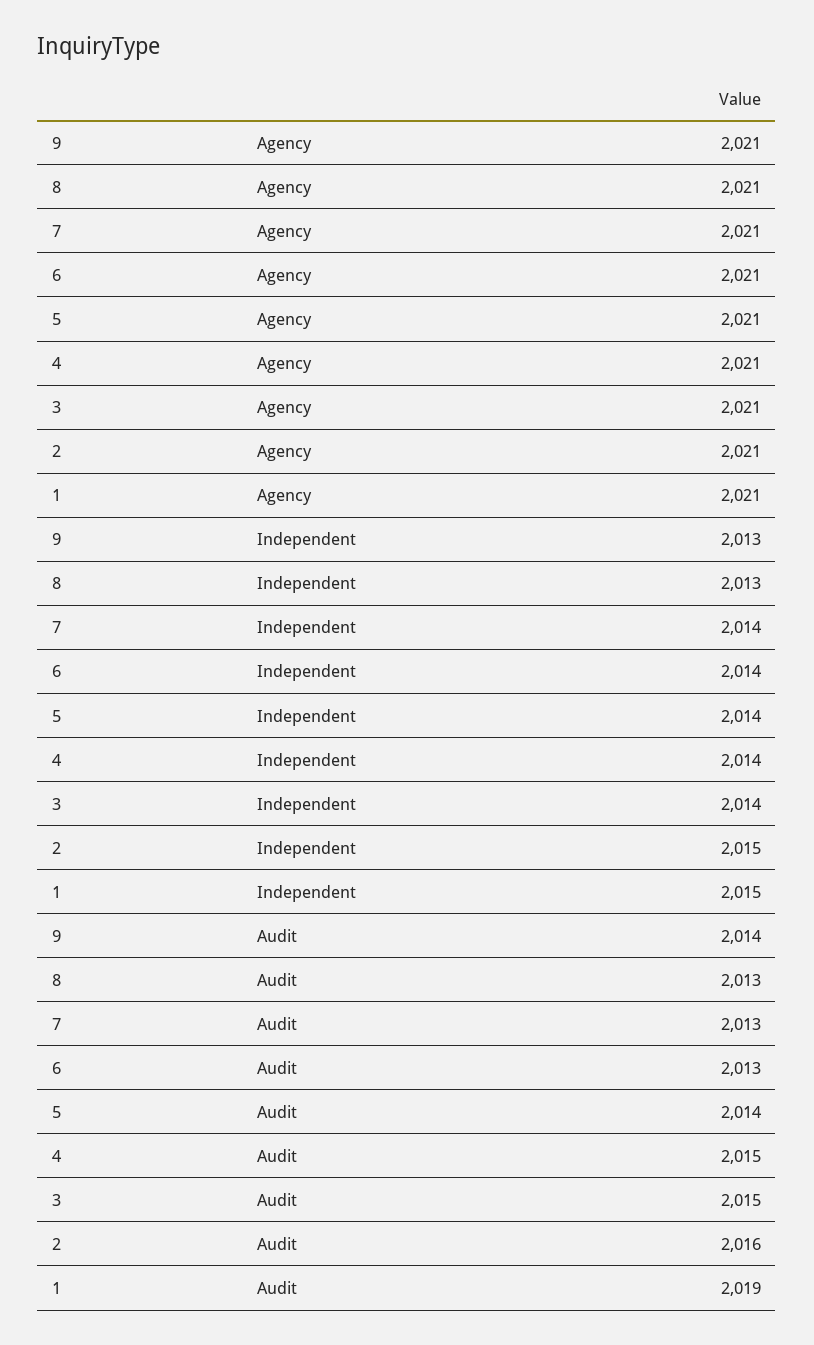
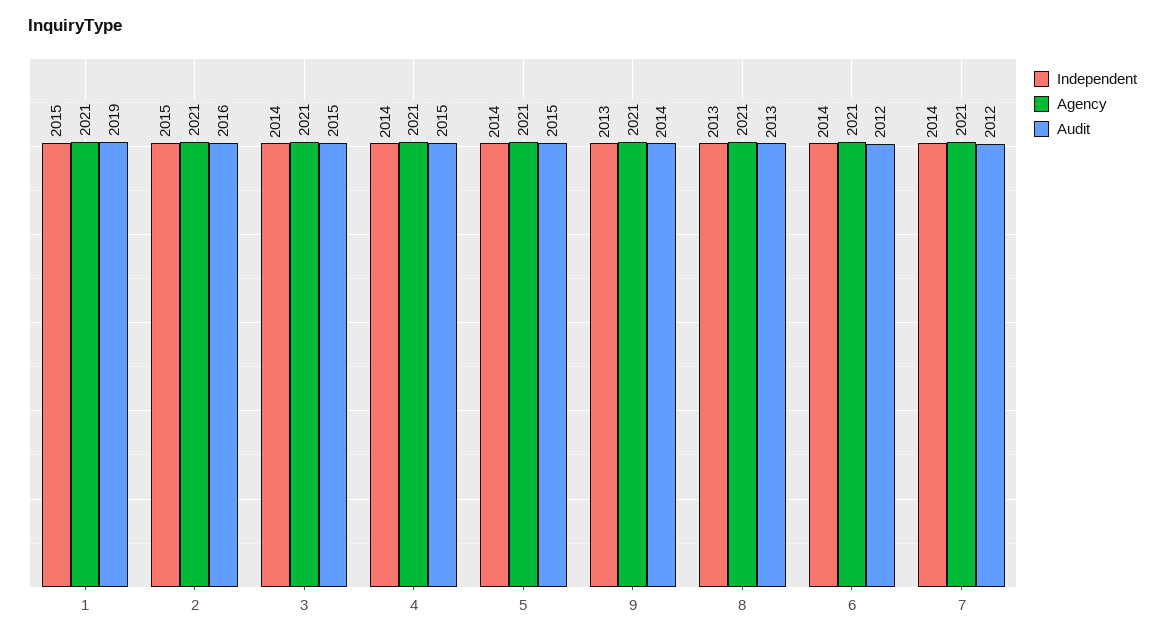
Audit, 7: 2013 -> 2012
Audit, 6: 2013 -> 2012
Audit, 5: 2014 -> 2015

